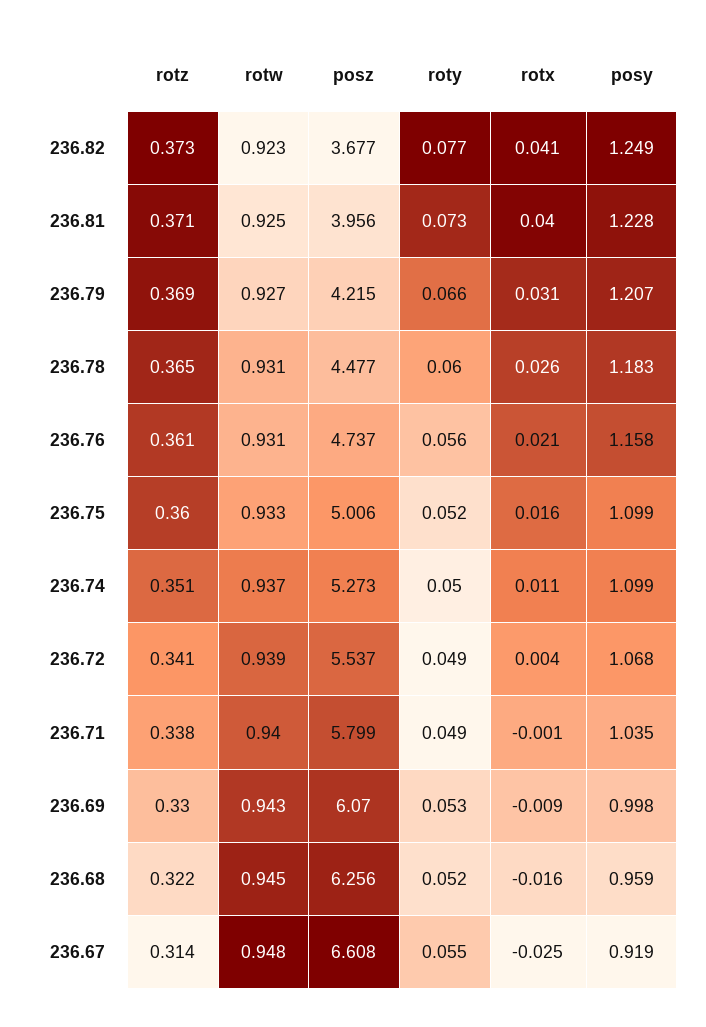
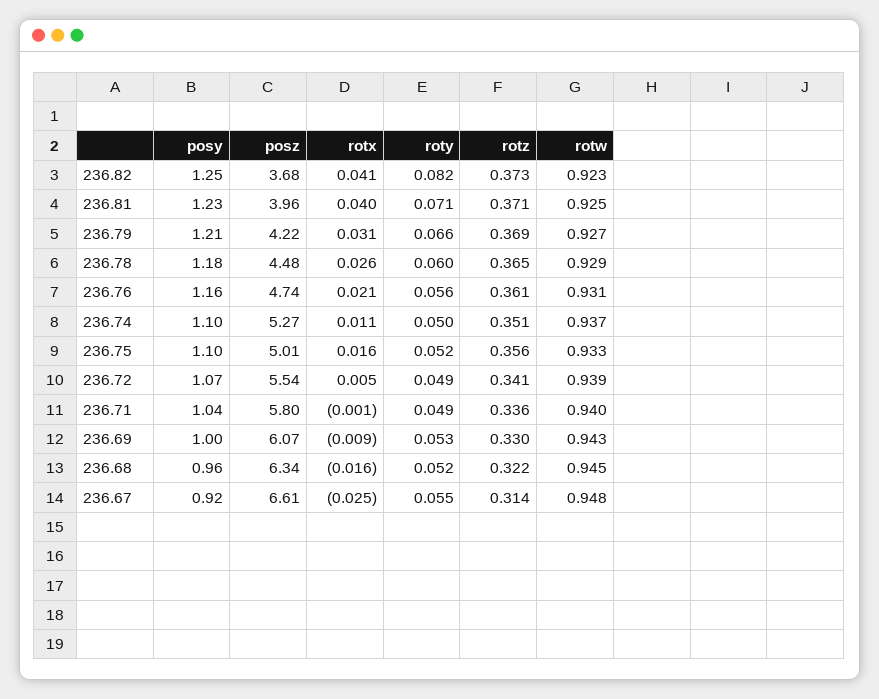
roty, 236.82: 0.077 -> 0.082
roty, 236.81: 0.073 -> 0.071
rotw, 236.78: 0.931 -> 0.929
rotz, 236.75: 0.36 -> 0.356
rotx, 236.72: 0.004 -> 0.005
rotz, 236.71: 0.338 -> 0.336
posz, 236.68: 6.256 -> 6.34

